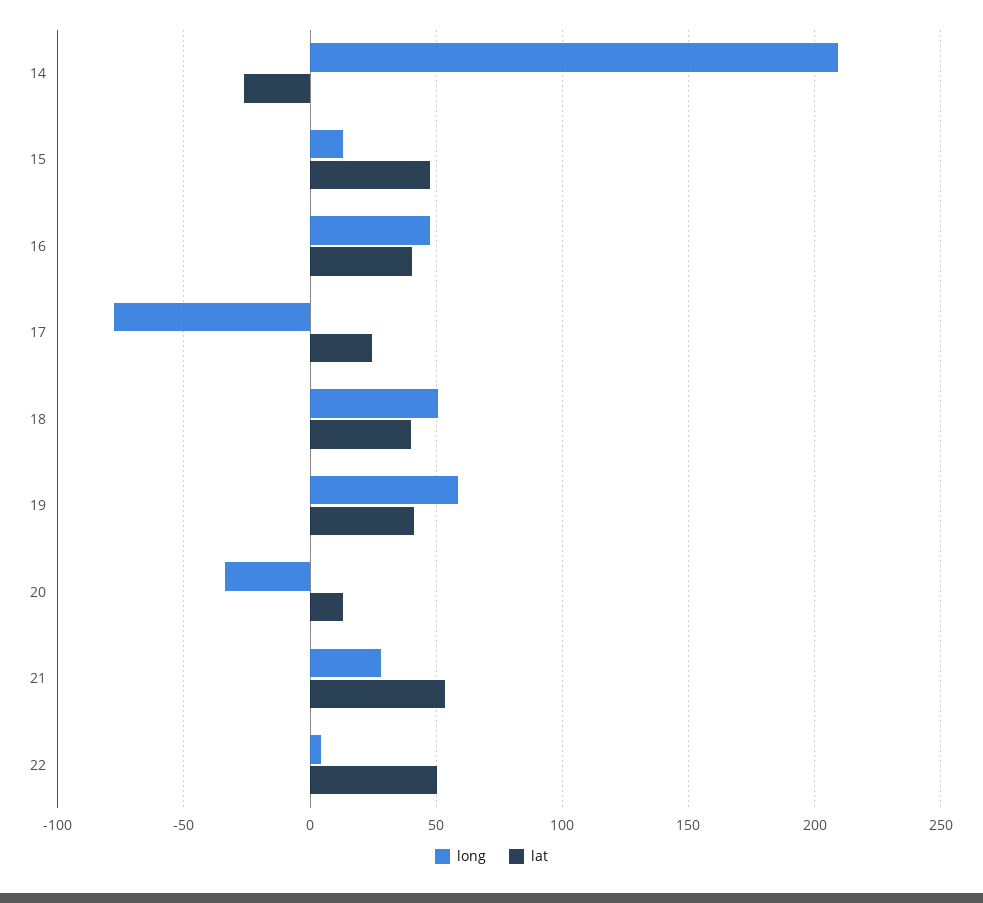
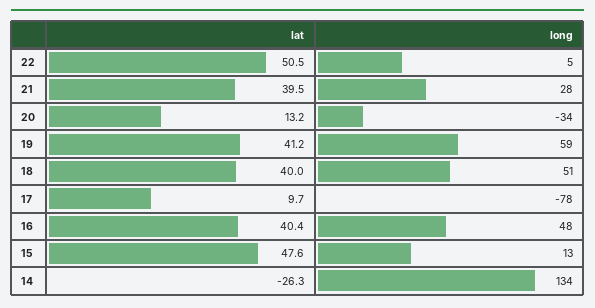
long, 14: 210 -> 134
lat, 17: 25 -> 9.7
lat, 21: 55 -> 39.5

